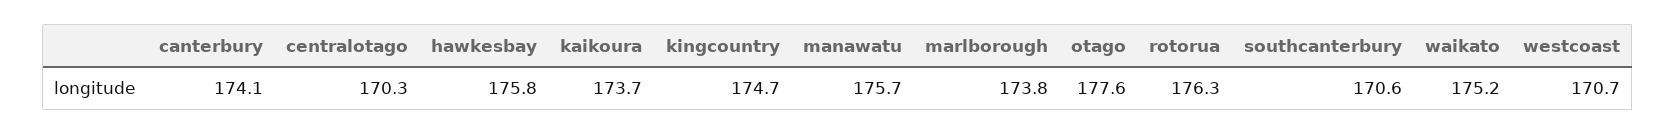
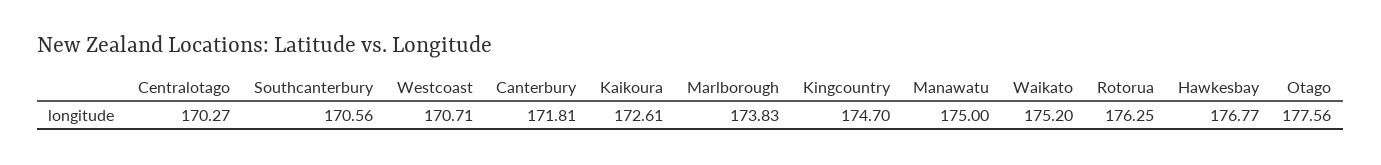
canterbury: 174.1 -> 171.81
hawkesbay: 175.8 -> 176.77
kaikoura: 173.7 -> 172.61
manawatu: 175.7 -> 175

